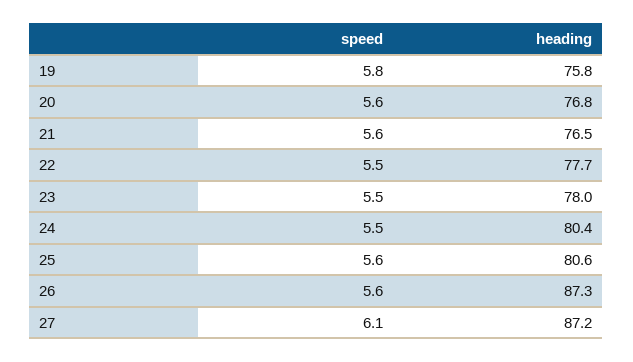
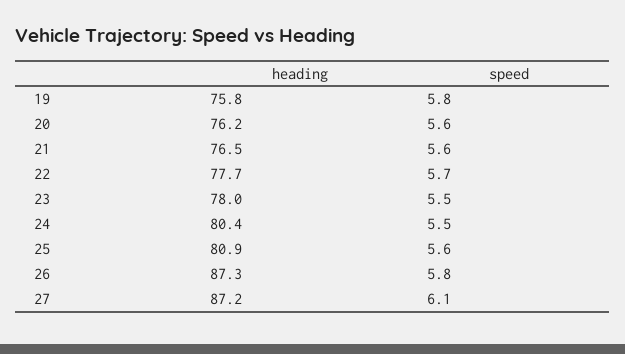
heading, 20: 76.8 -> 76.2
speed, 22: 5.5 -> 5.7
heading, 25: 80.6 -> 80.9
speed, 26: 5.6 -> 5.8

